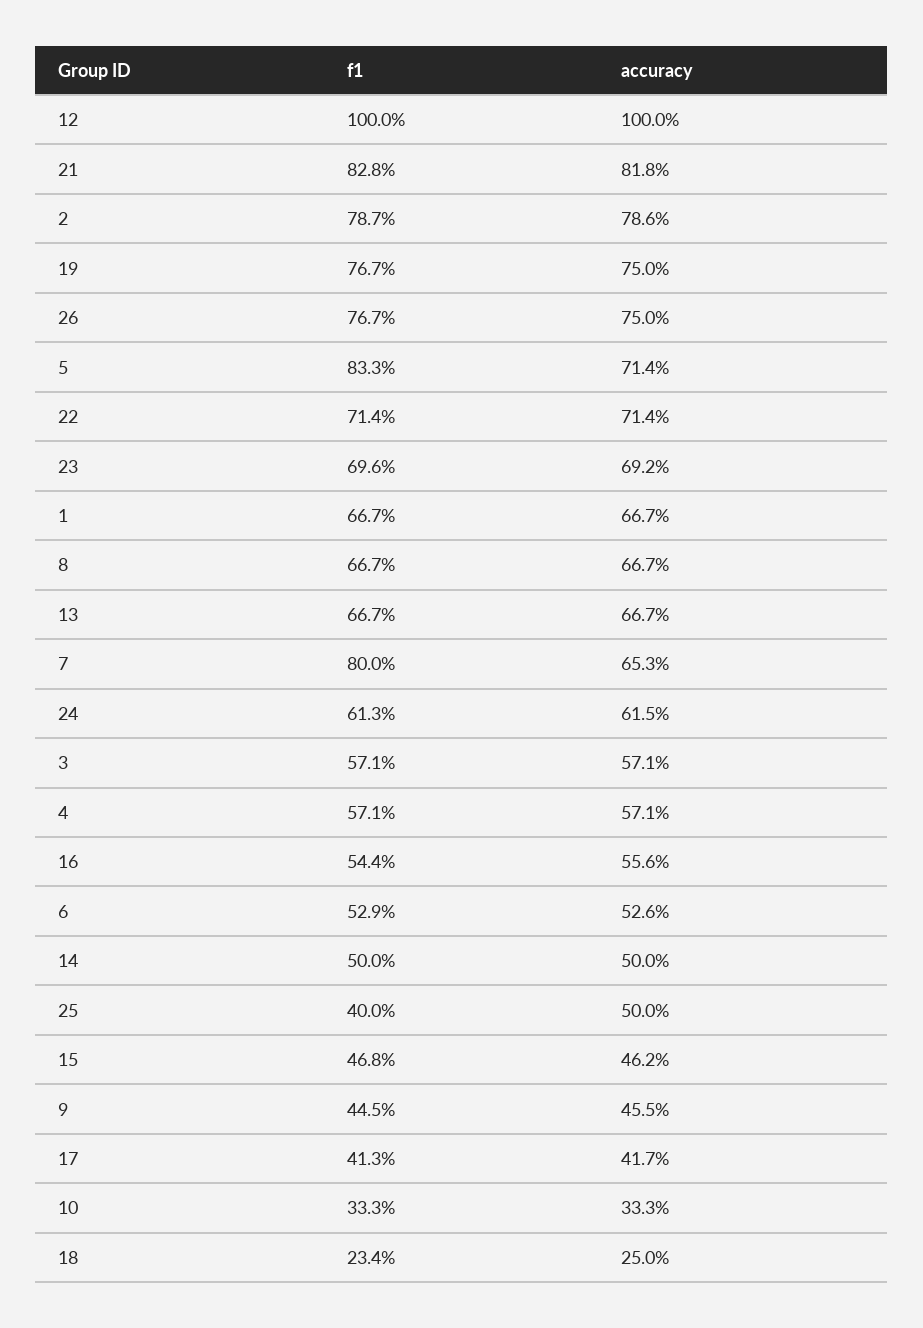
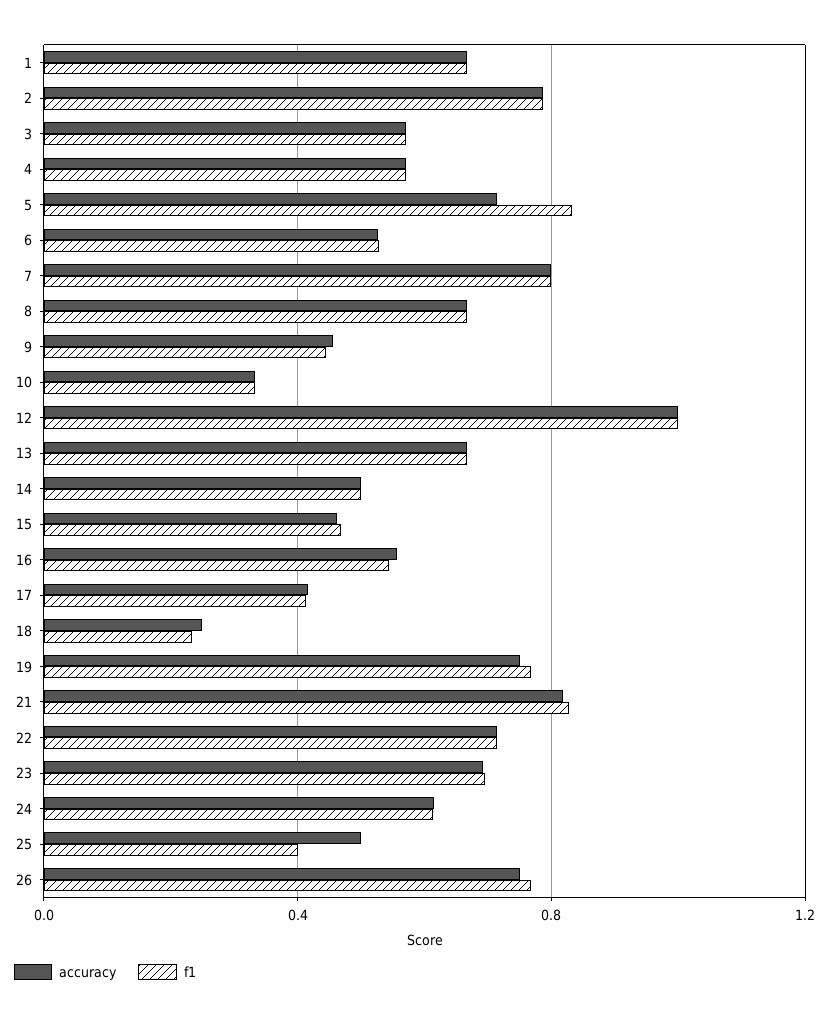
accuracy, 7: 0.653 -> 0.8

